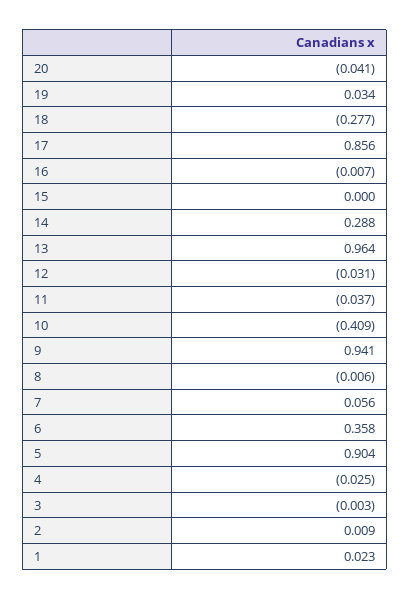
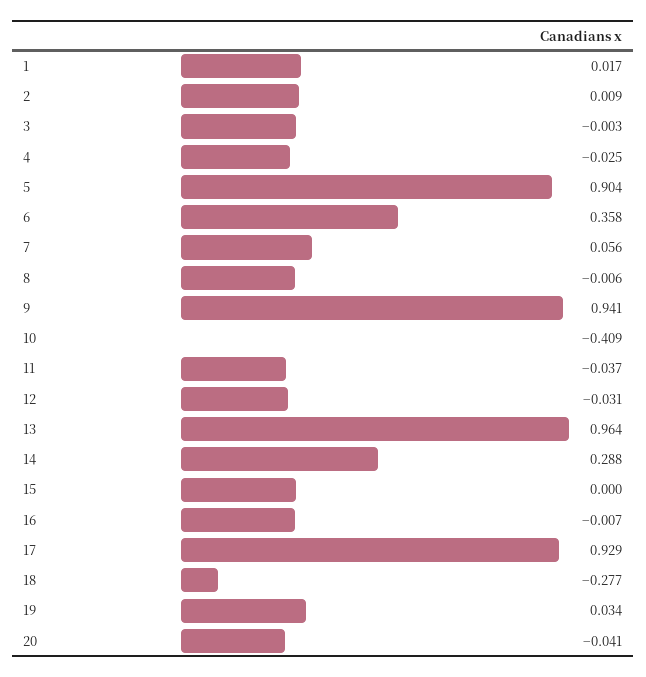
17: 0.856 -> 0.929
1: 0.023 -> 0.017

